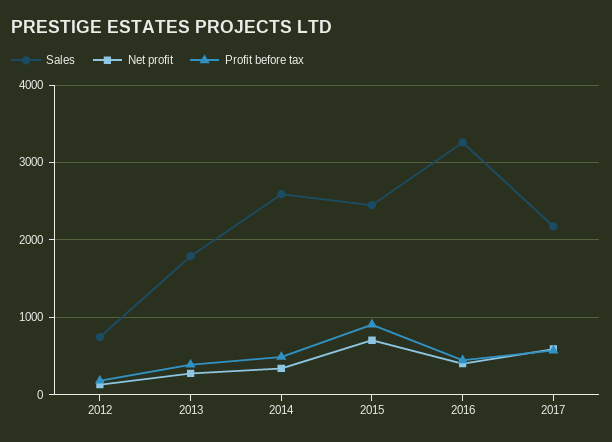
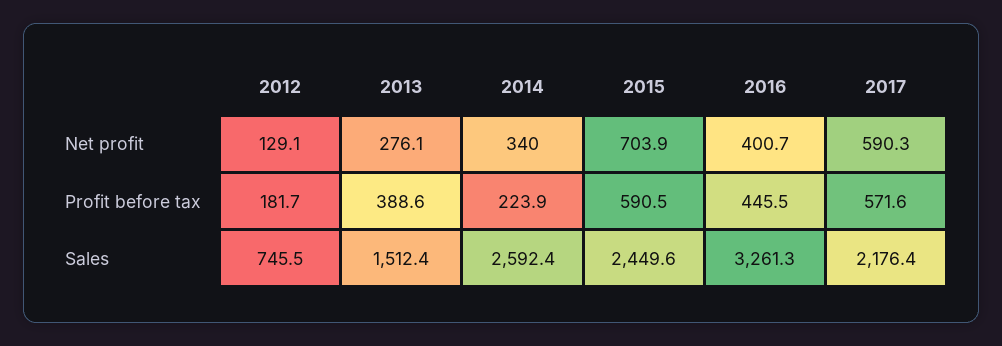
Sales, 2013: 1800 -> 1512.4
Profit before tax, 2014: 500 -> 223.9
Profit before tax, 2015: 900 -> 590.5

